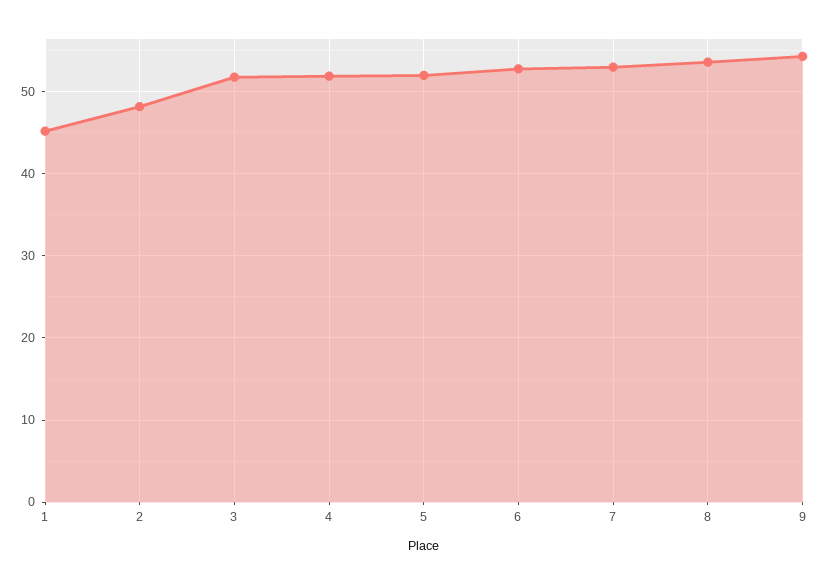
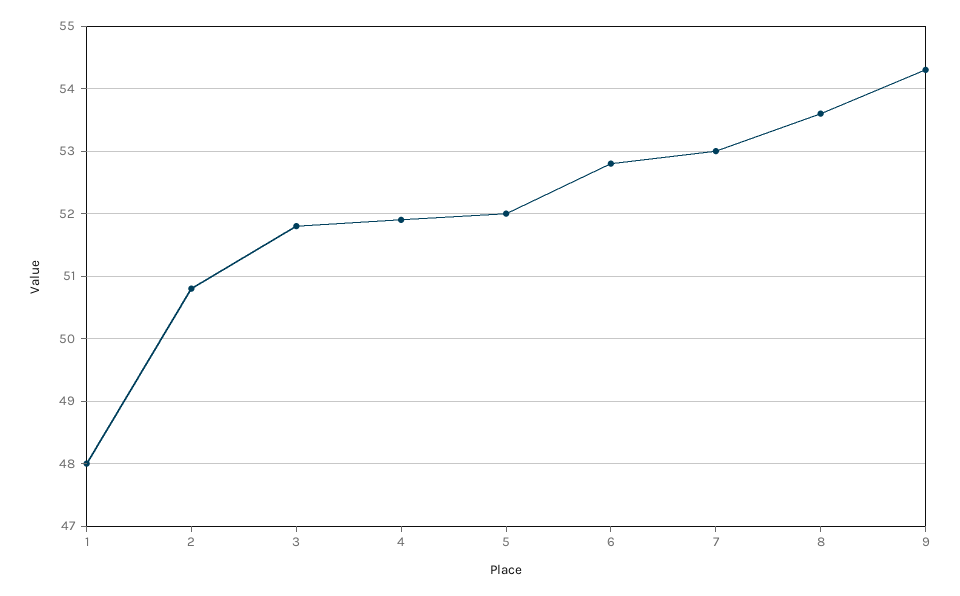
1: 45 -> 48
2: 48 -> 50.8

